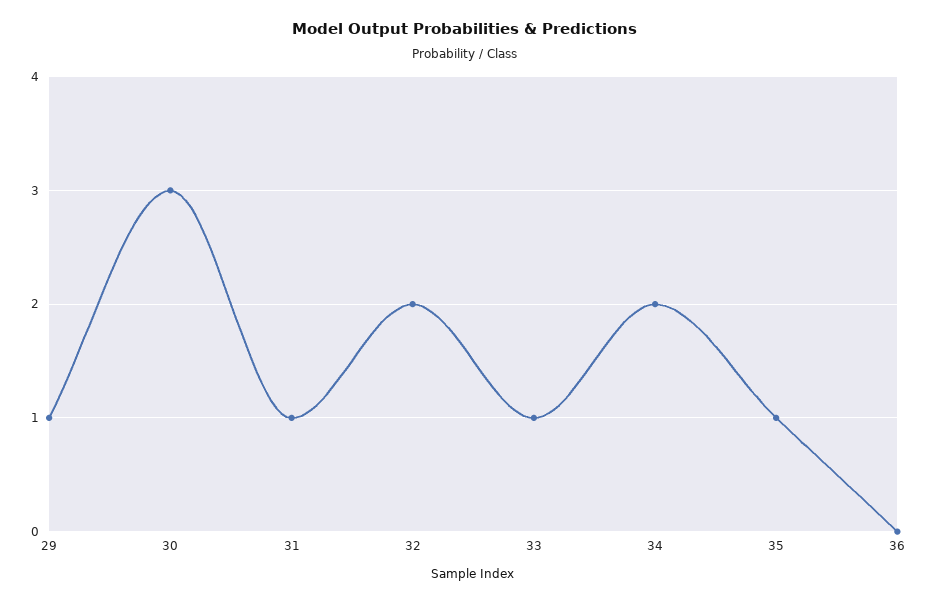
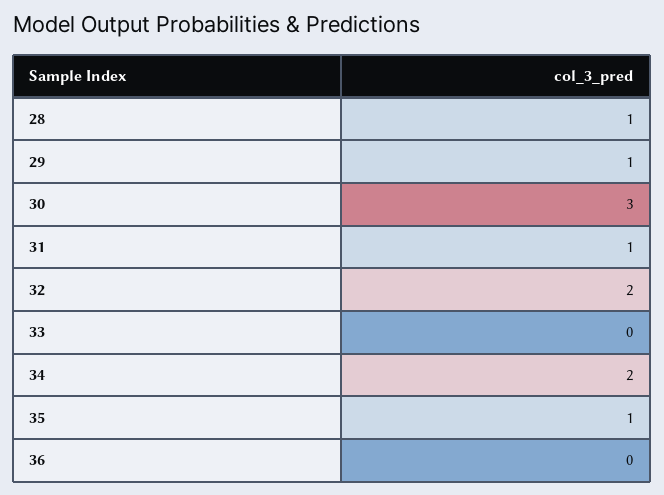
33: 1 -> 0
28: none -> 1

